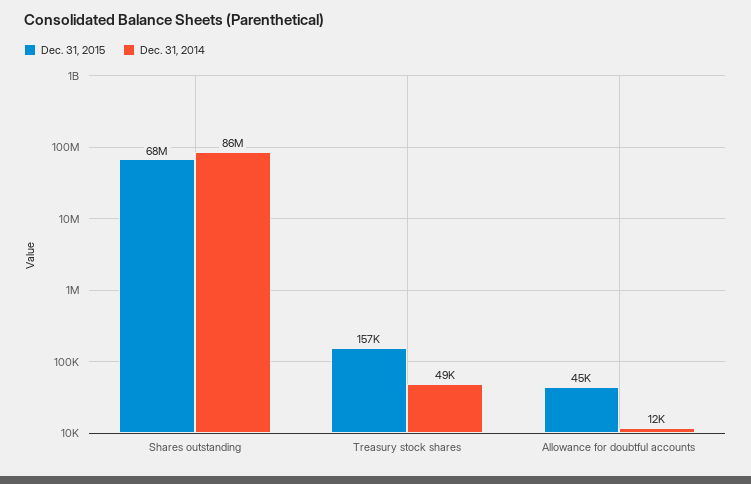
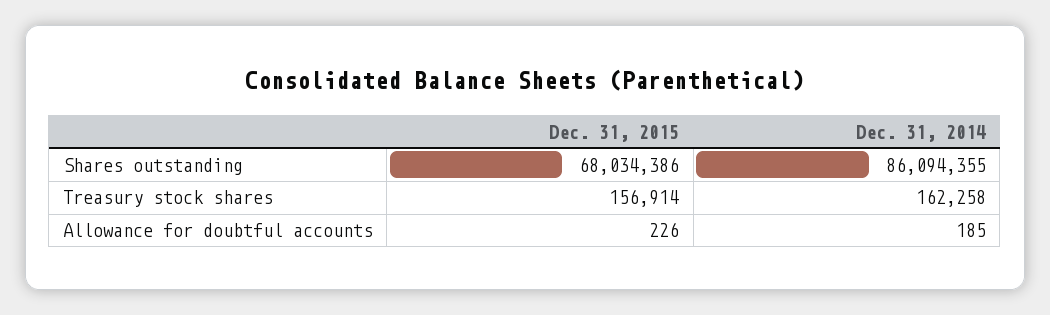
Dec. 31, 2014, Treasury stock shares: 49000 -> 162258
Dec. 31, 2015, Allowance for doubtful accounts: 45000 -> 226
Dec. 31, 2014, Allowance for doubtful accounts: 12000 -> 185

